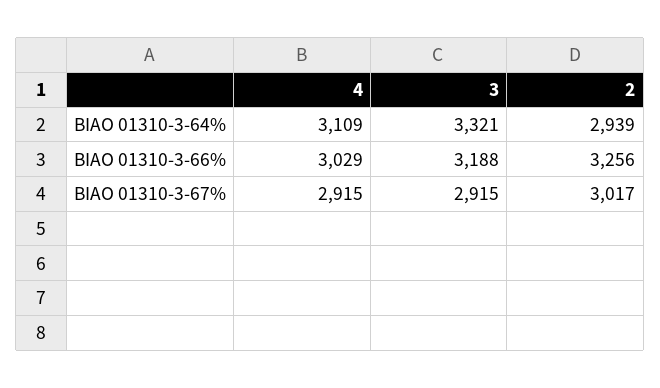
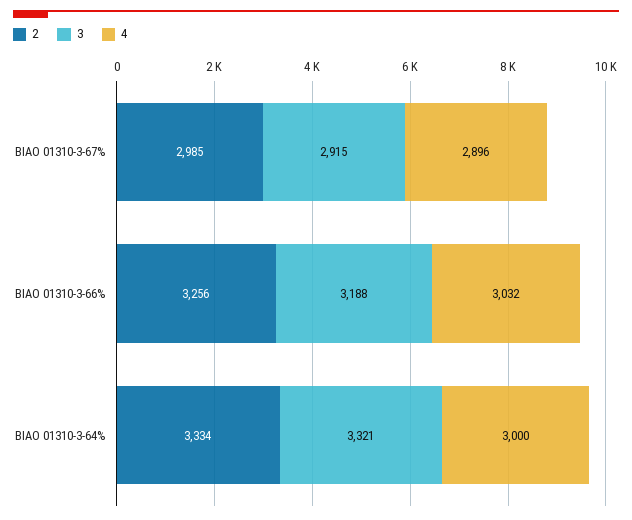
4, BIAO 01310-3-64%: 3109 -> 3000
2, BIAO 01310-3-64%: 2939 -> 3334
4, BIAO 01310-3-66%: 3029 -> 3032
4, BIAO 01310-3-67%: 2915 -> 2896
2, BIAO 01310-3-67%: 3017 -> 2985

